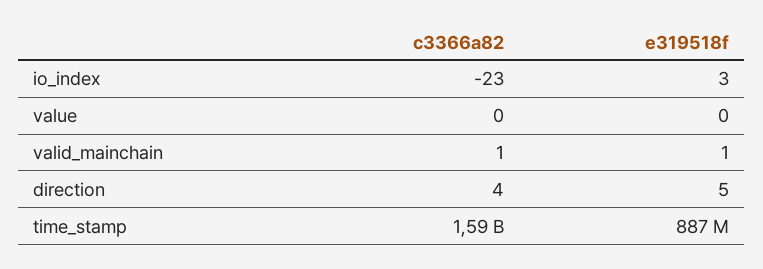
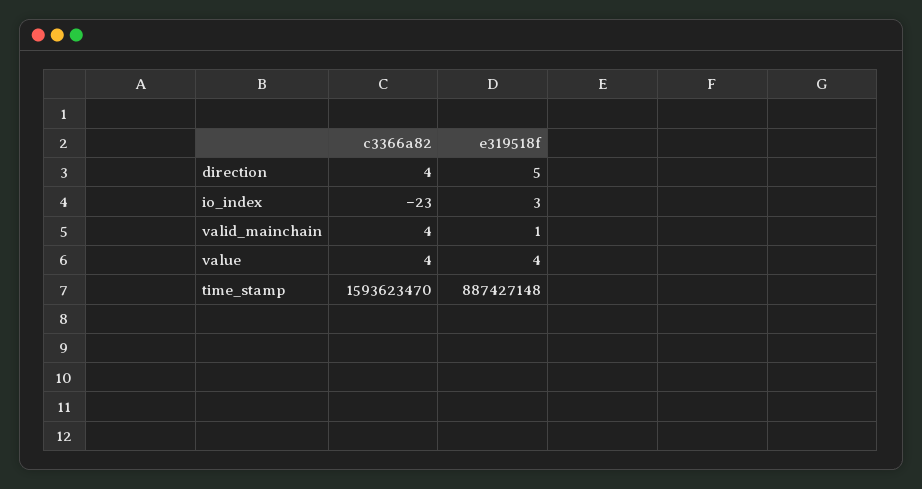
c3366a82, value: 0 -> 4
e319518f, value: 0 -> 4
c3366a82, valid_mainchain: 1 -> 4

